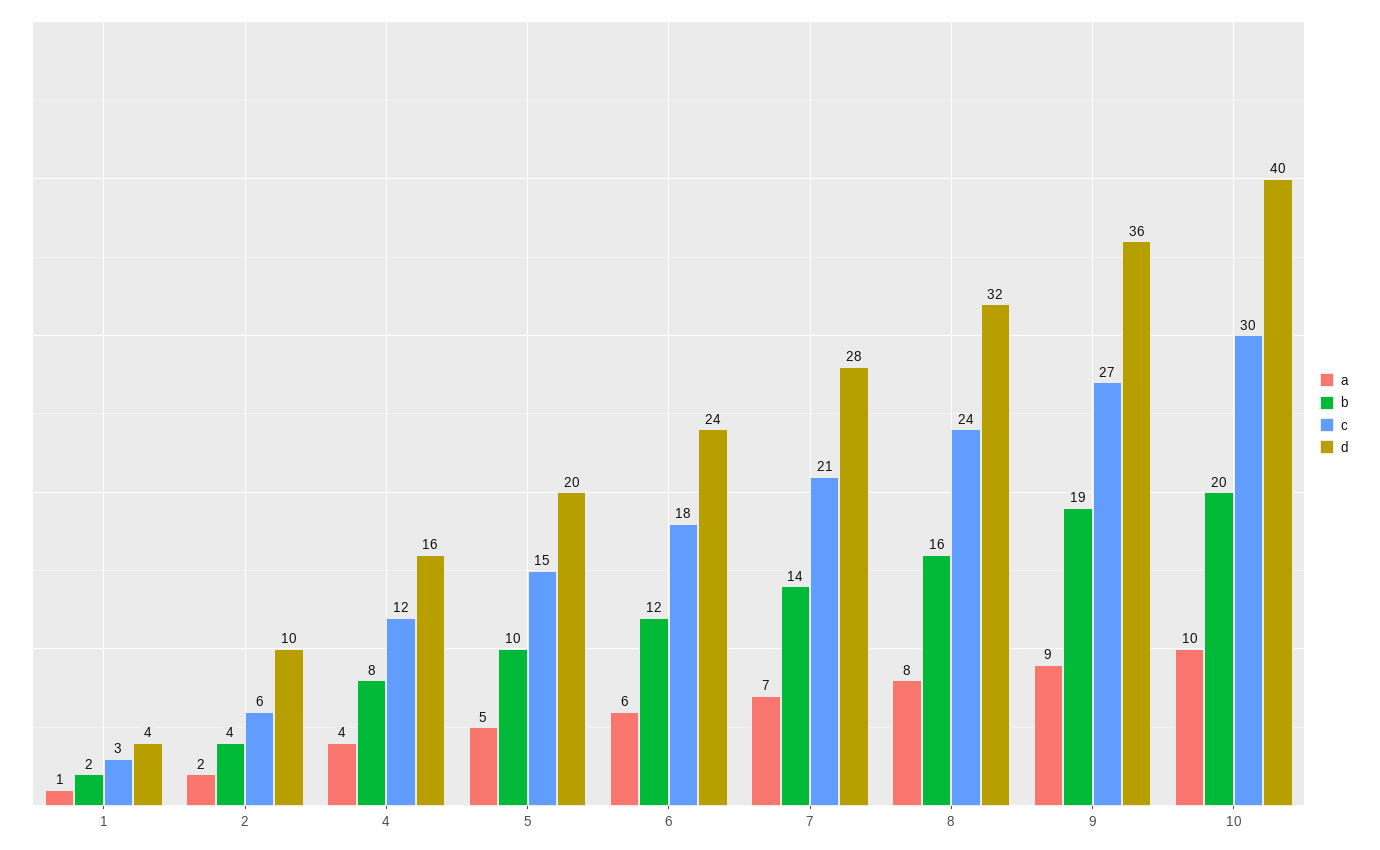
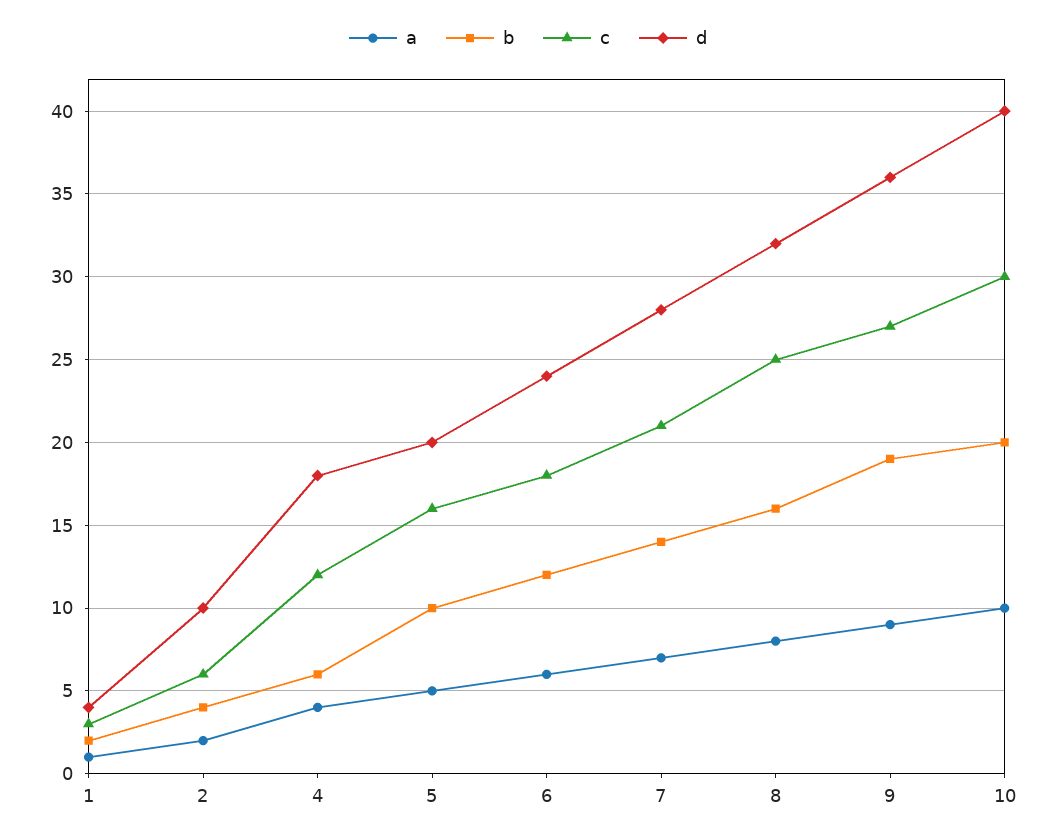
b, 4: 8 -> 6
d, 4: 16 -> 18
c, 5: 15 -> 16
c, 8: 24 -> 25

